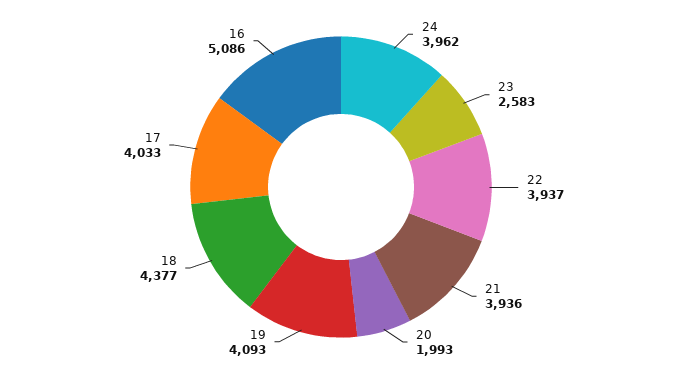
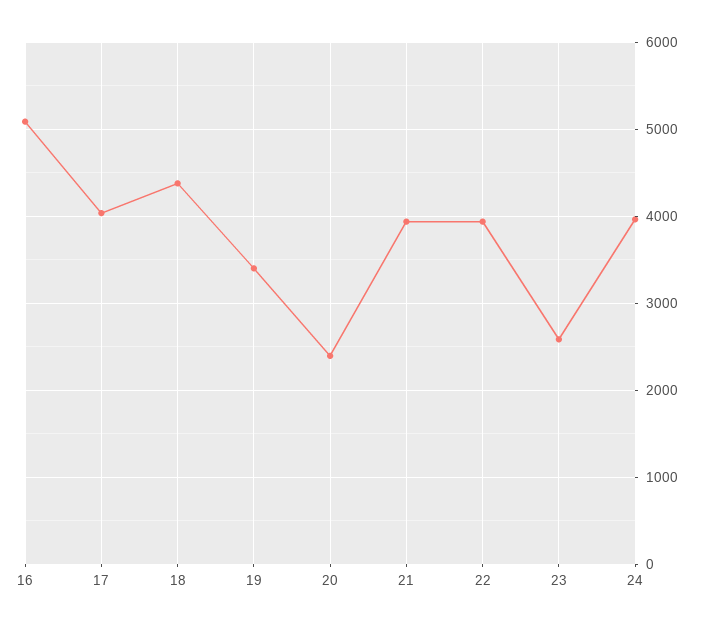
20: 1993 -> 2400
19: 4093 -> 3400

